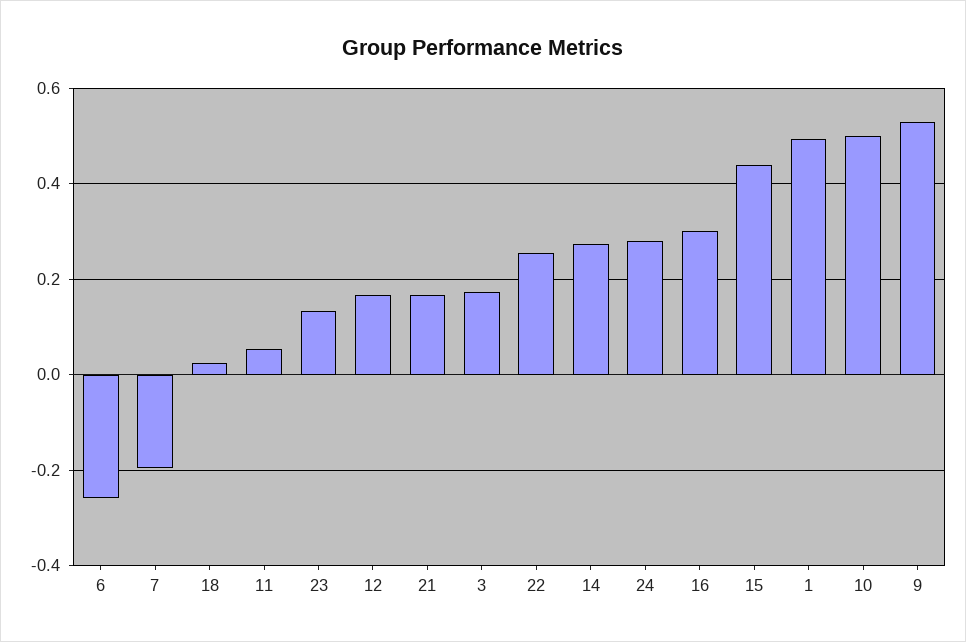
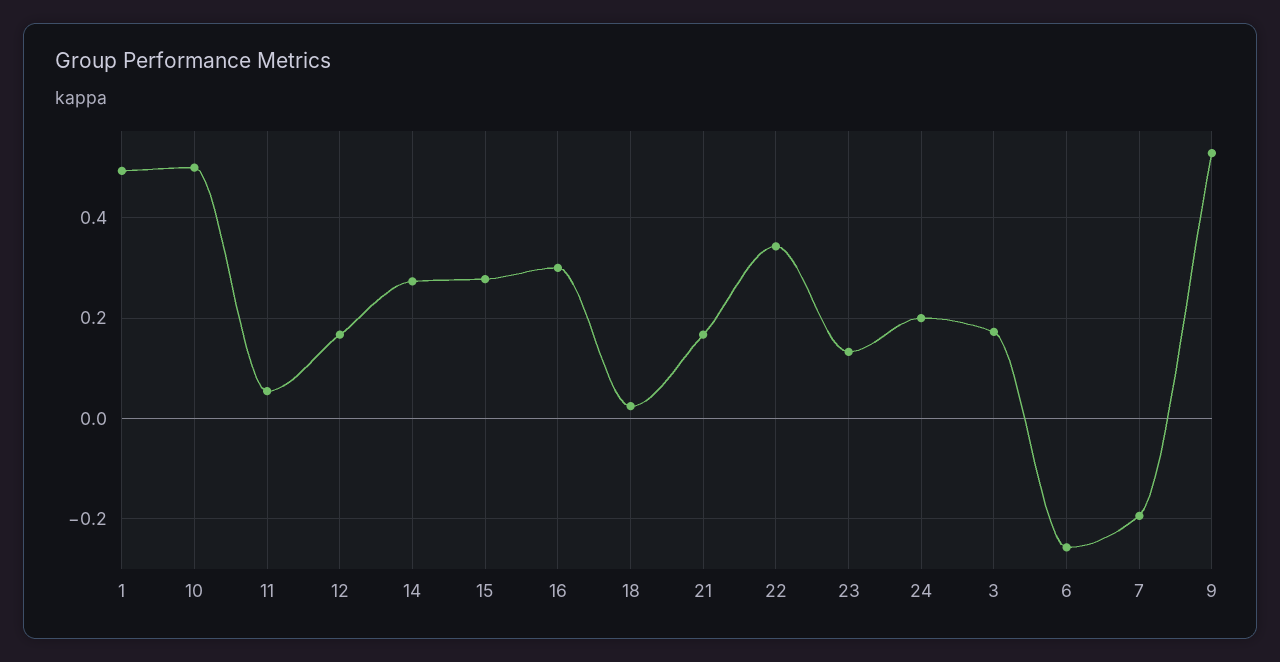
22: 0.26 -> 0.34
24: 0.28 -> 0.2
15: 0.44 -> 0.28

